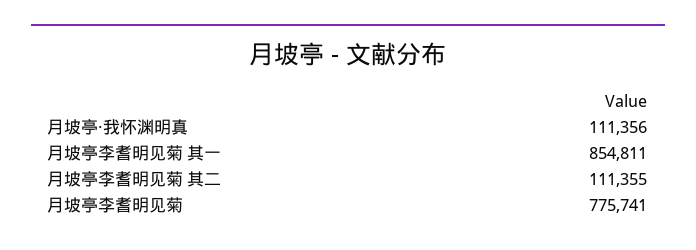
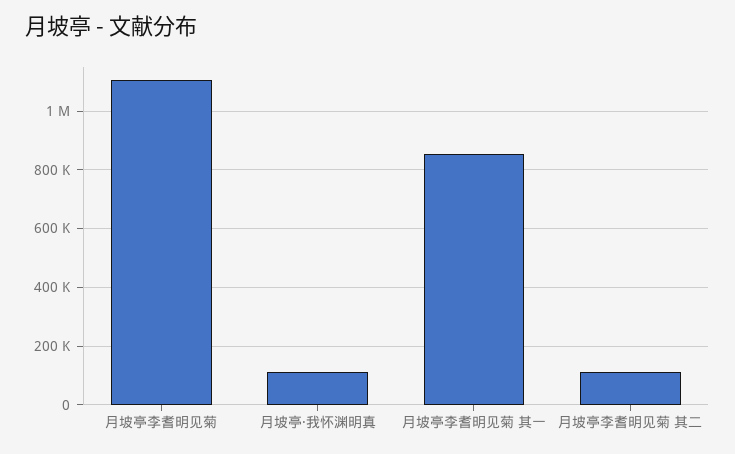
月坡亭李耆明见菊: 775741 -> 1100000

